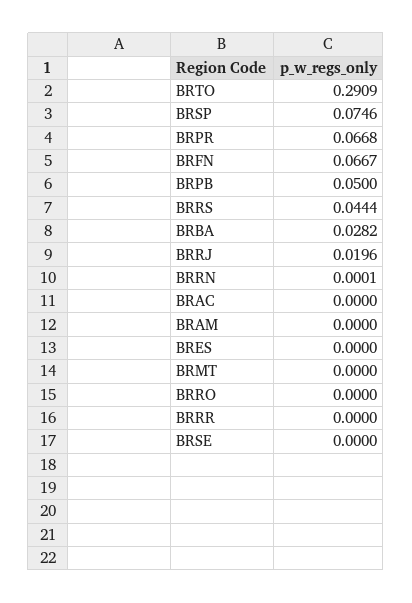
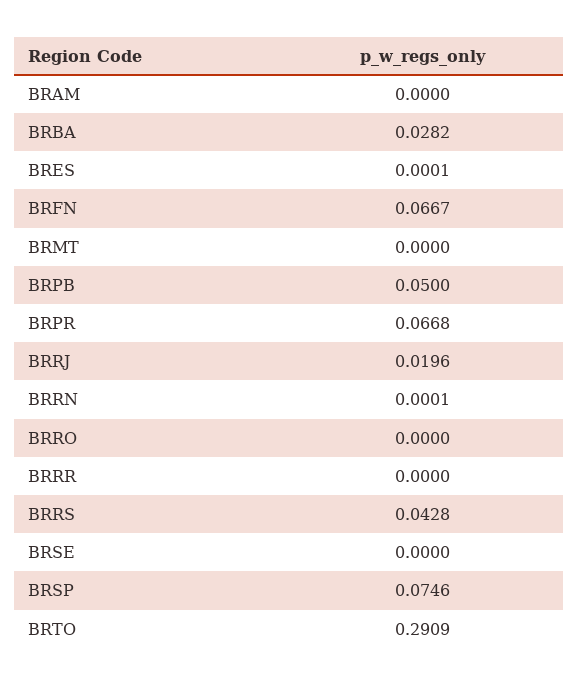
BRRS: 0.0444 -> 0.0428
BRAC: 0 -> none
BRES: 0 -> 0.0001

